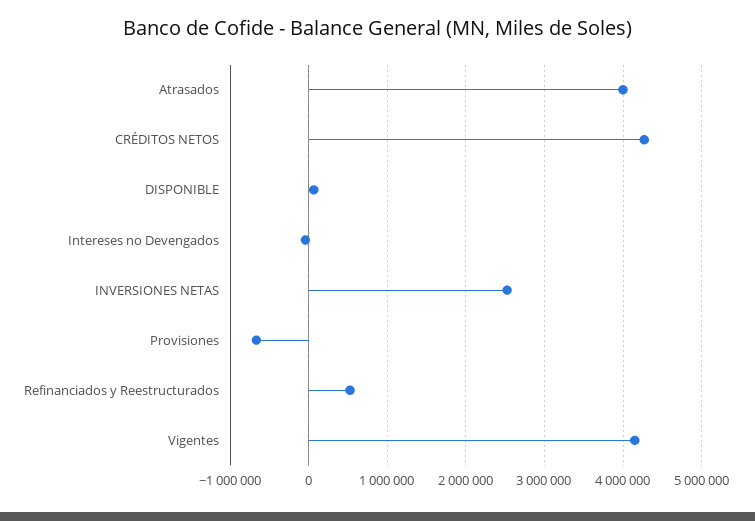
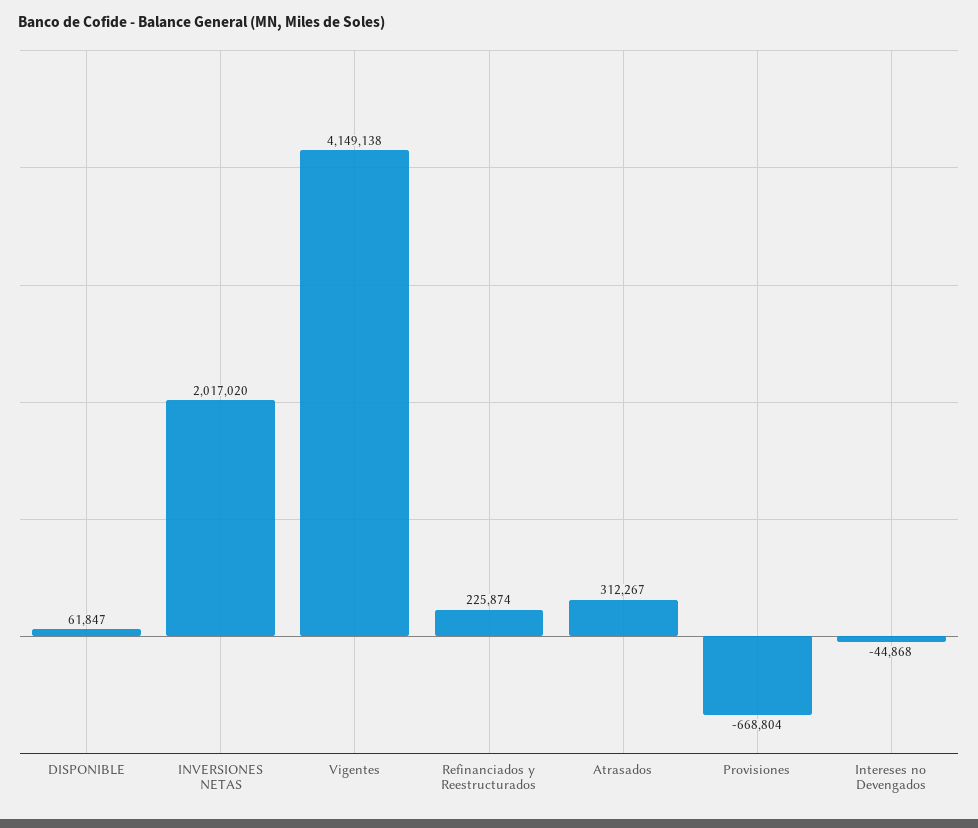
Atrasados: 4000000 -> 312267
CRÉDITOS NETOS: 4300000 -> none
INVERSIONES NETAS: 2500000 -> 2017020
Refinanciados y Reestructurados: 500000 -> 225874

